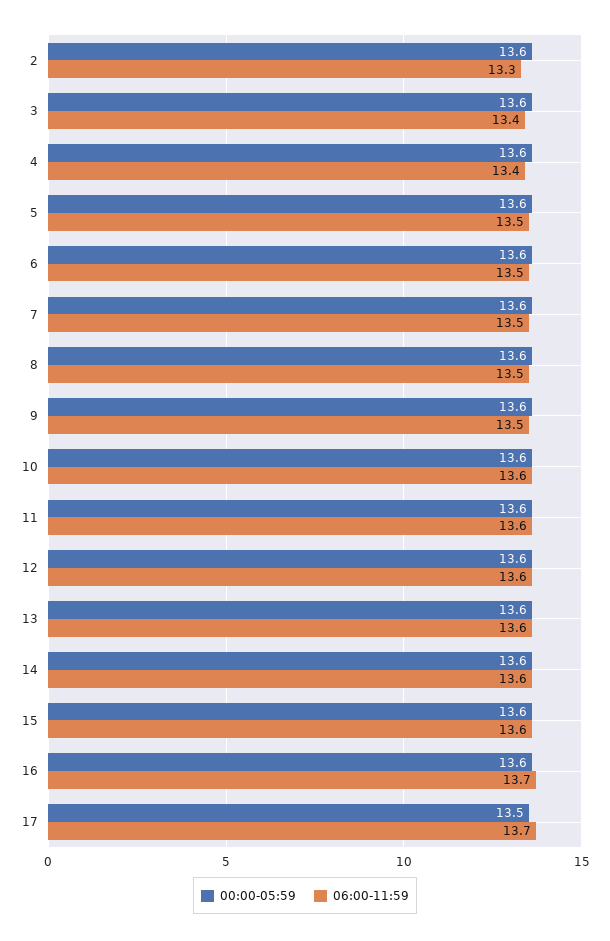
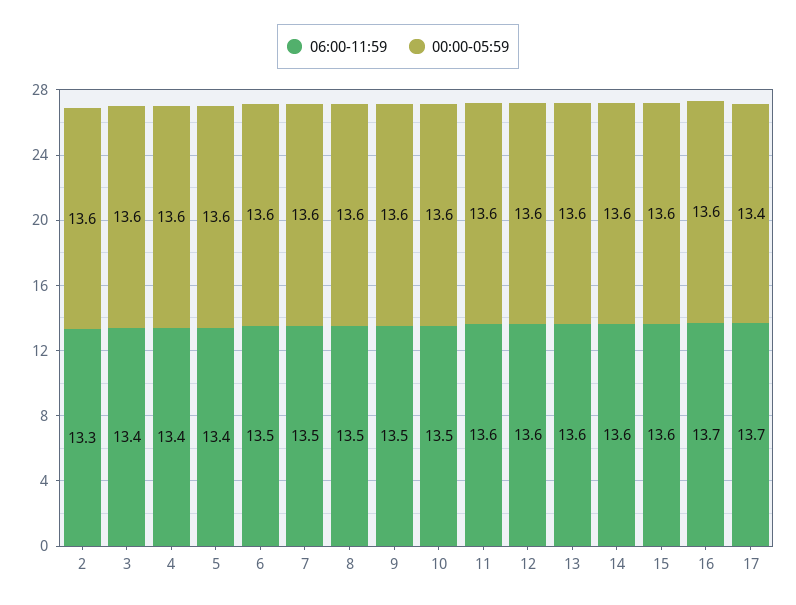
06:00-11:59, 5: 13.5 -> 13.4
06:00-11:59, 10: 13.6 -> 13.5
00:00-05:59, 17: 13.5 -> 13.4

